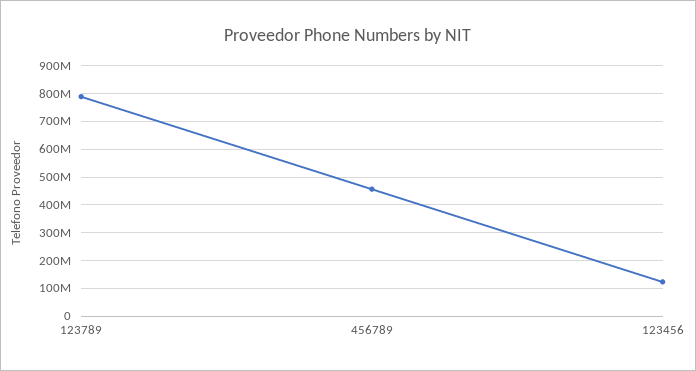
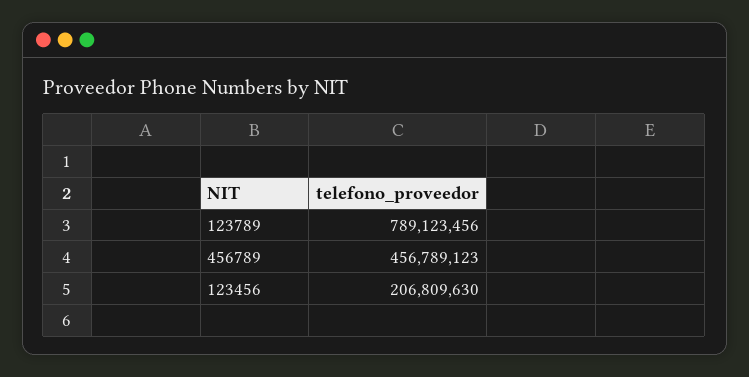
123456: 125000000 -> 206809630

